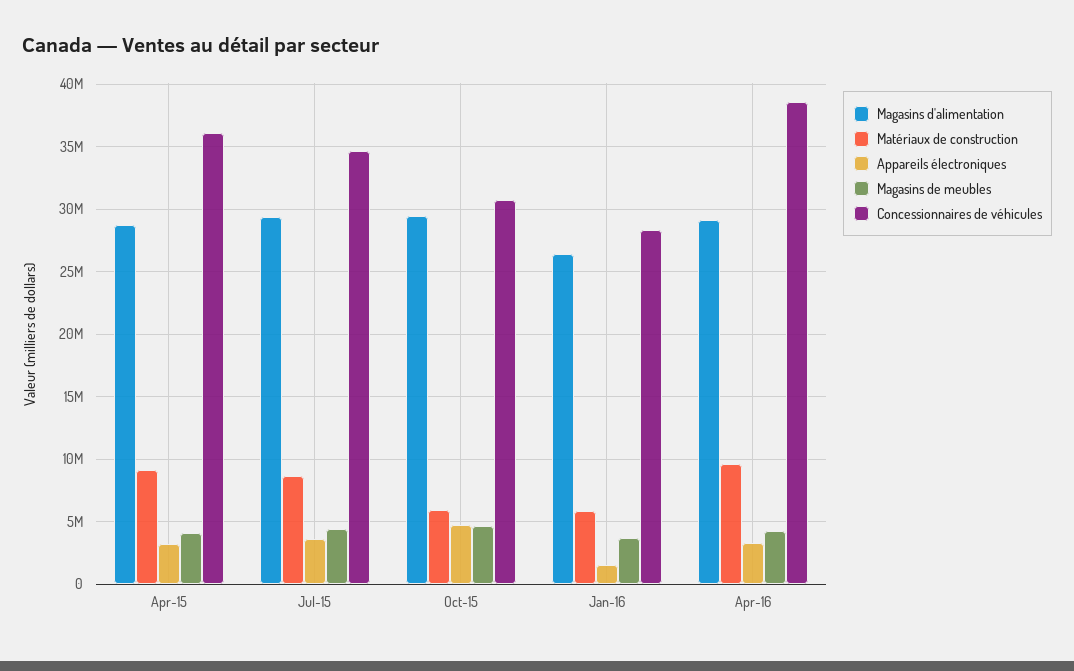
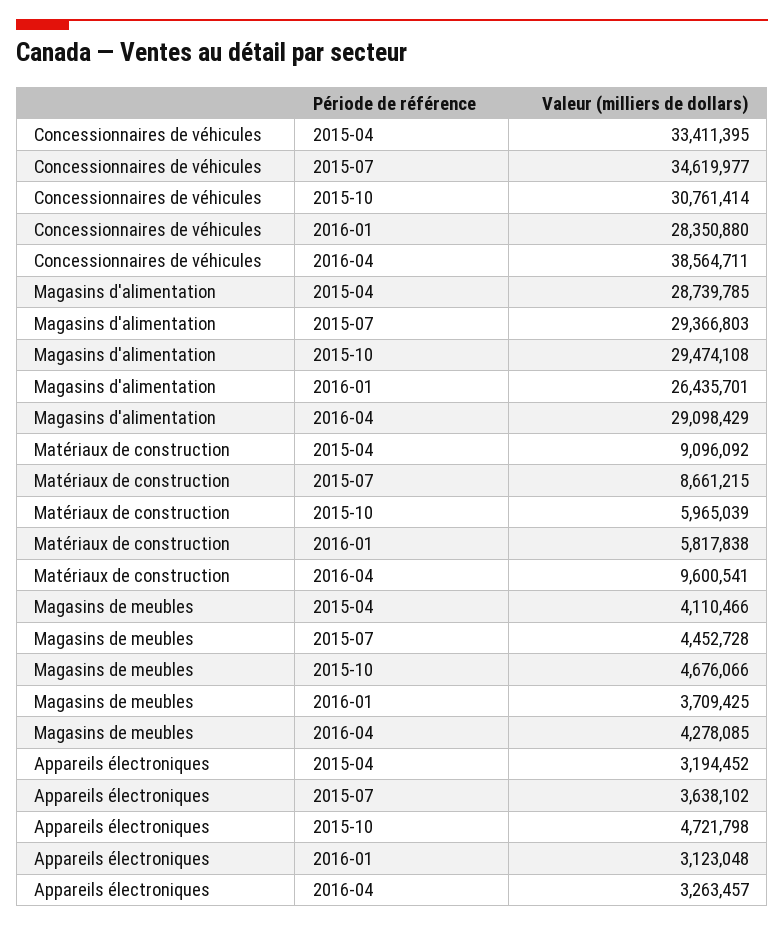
Concessionnaires de véhicules, Apr-15: 36000000 -> 33411395
Appareils électroniques, Jan-16: 1500000 -> 3123048

